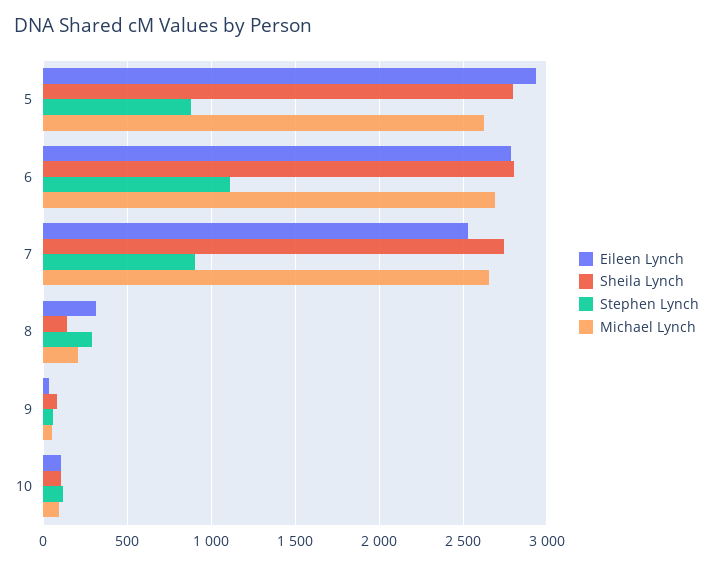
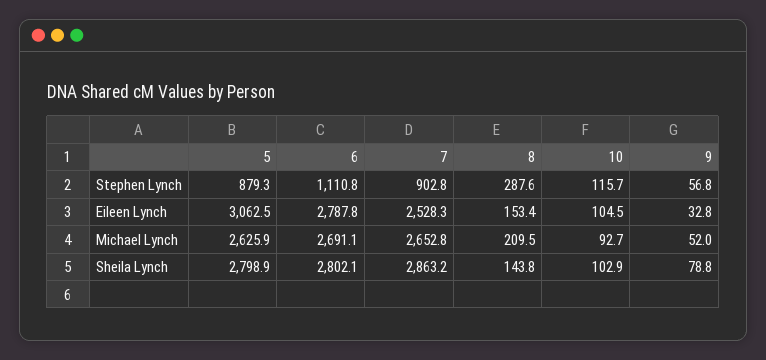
Eileen Lynch, 5: 2950 -> 3062.5
Sheila Lynch, 7: 2750 -> 2863.2
Eileen Lynch, 8: 300 -> 153.4

